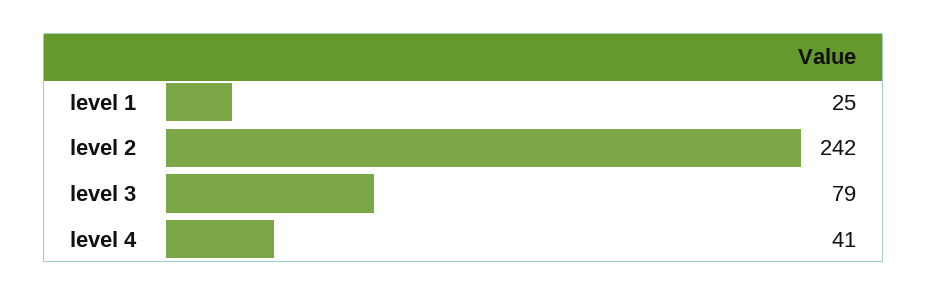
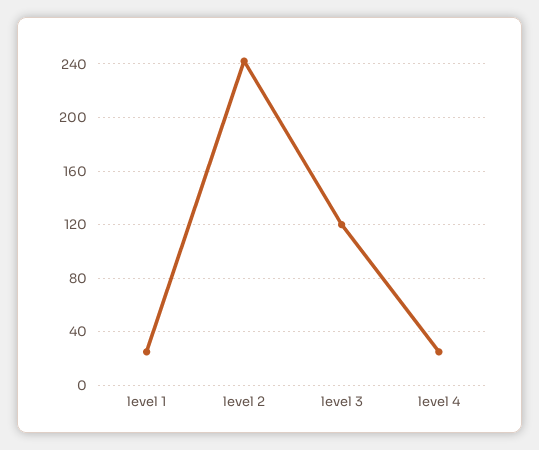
level 3: 79 -> 120
level 4: 41 -> 25

